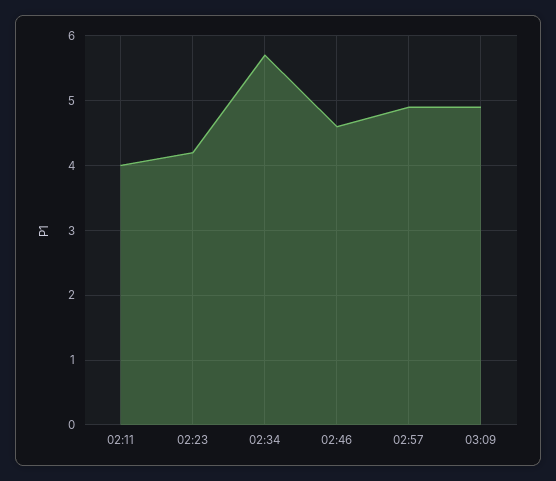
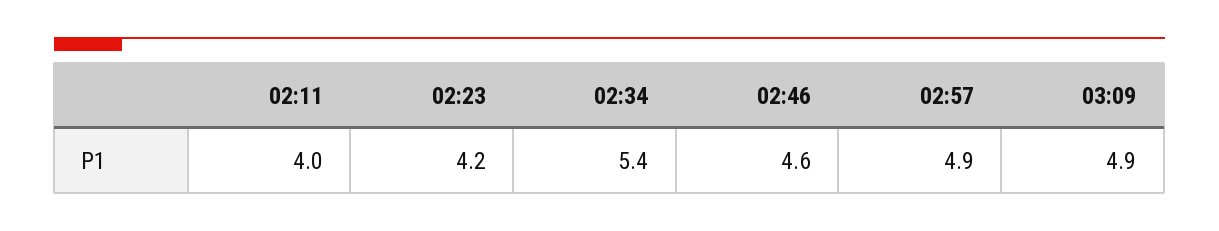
02:34: 5.7 -> 5.4

